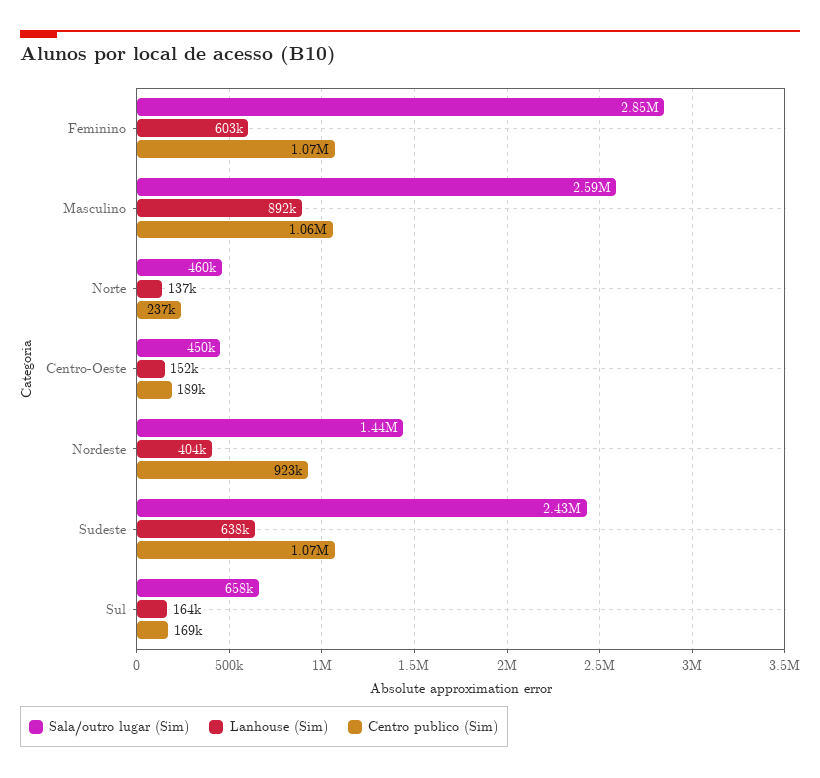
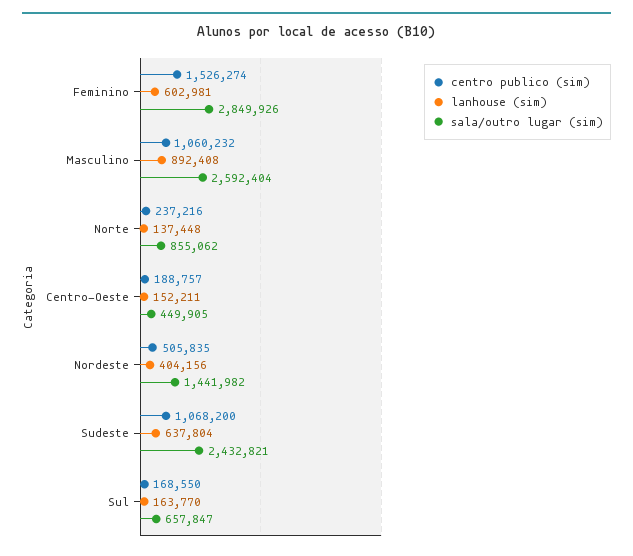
Centro publico (Sim), Feminino: 1070000 -> 1526274
Sala/outro lugar (Sim), Norte: 460000 -> 855062
Centro publico (Sim), Nordeste: 923000 -> 505835

